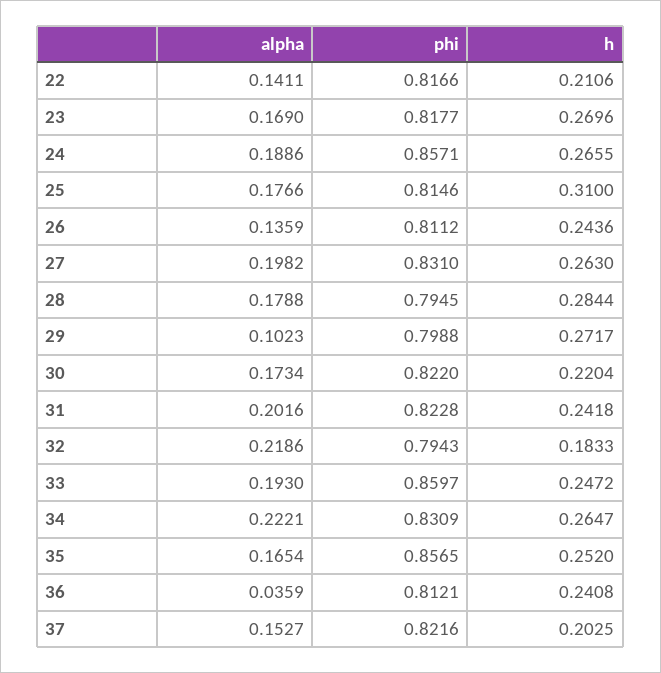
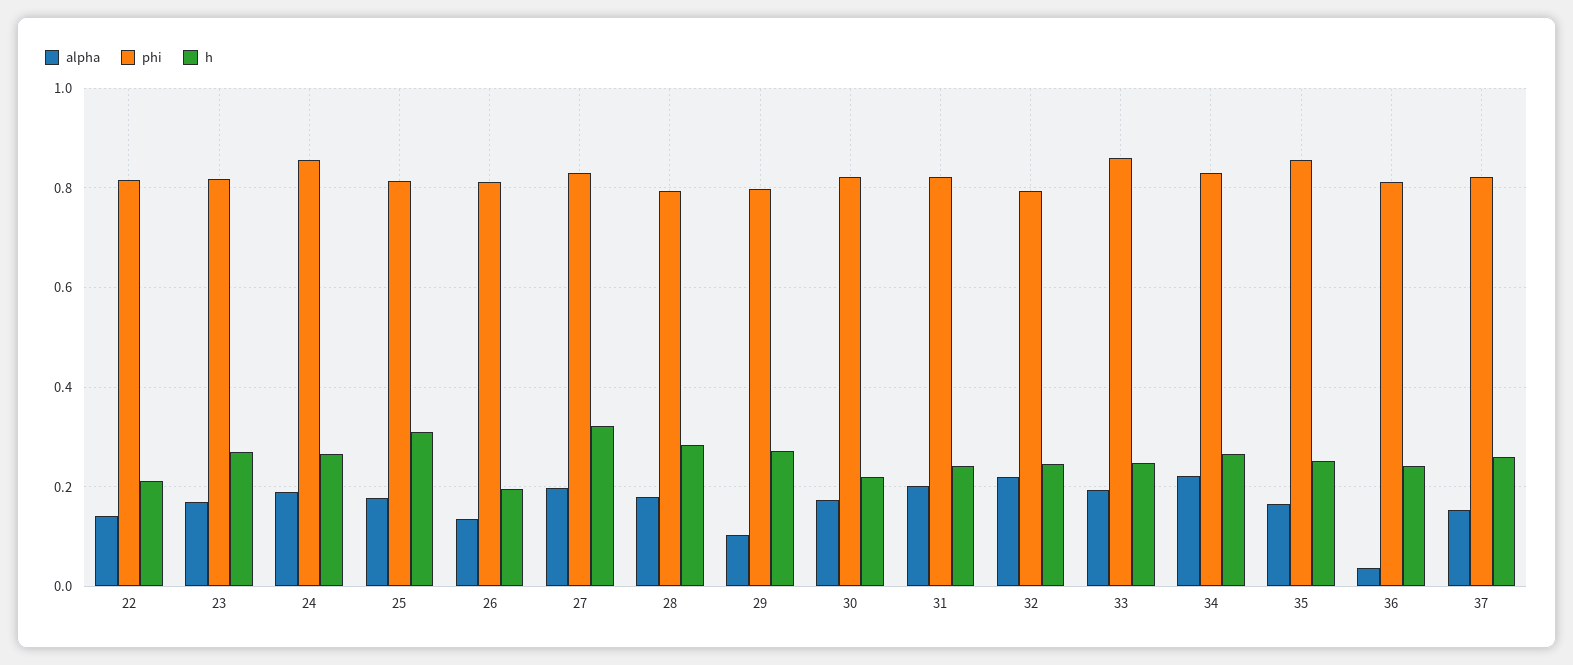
h, 26: 0.2436 -> 0.2
h, 27: 0.263 -> 0.32
h, 32: 0.1833 -> 0.24
h, 37: 0.2025 -> 0.26

